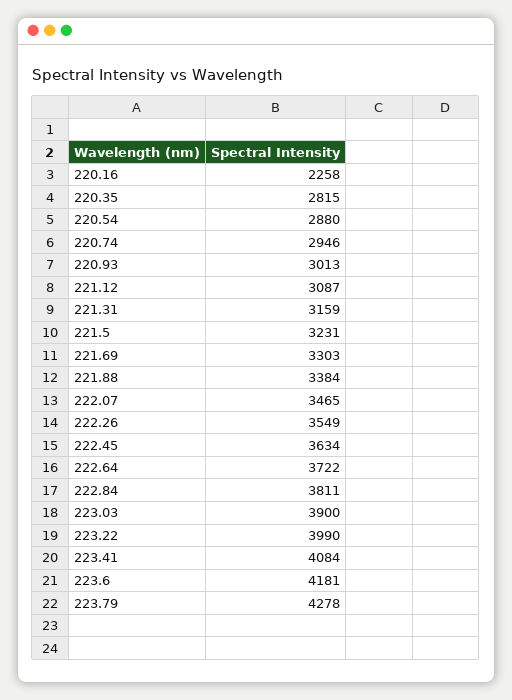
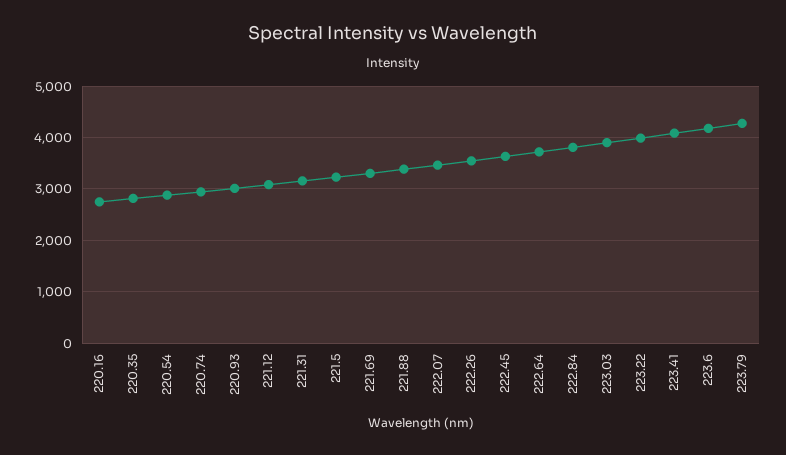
220.16: 2258 -> 2800

